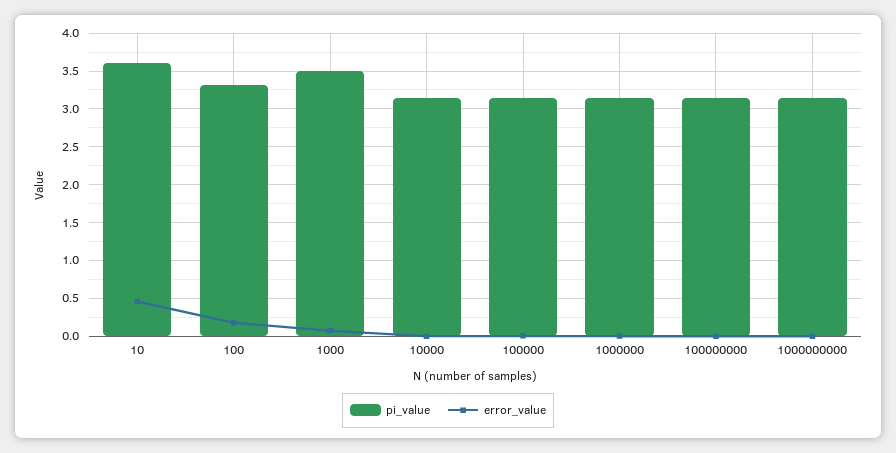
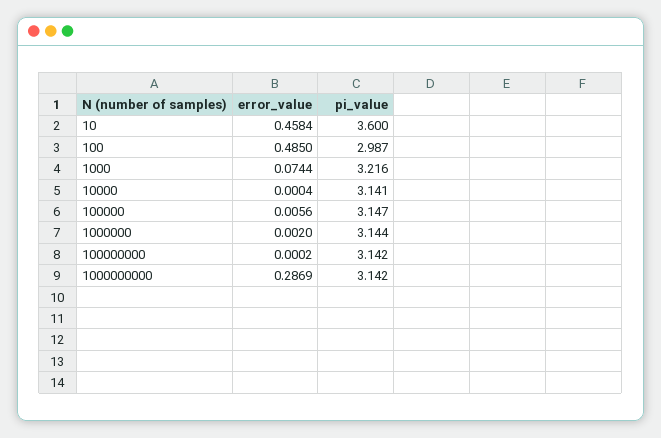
pi_value, 100: 3.3 -> 2.987
error_value, 100: 0.2 -> 0.485
pi_value, 1000: 3.5 -> 3.216
error_value, 1000000000: 0 -> 0.2869

